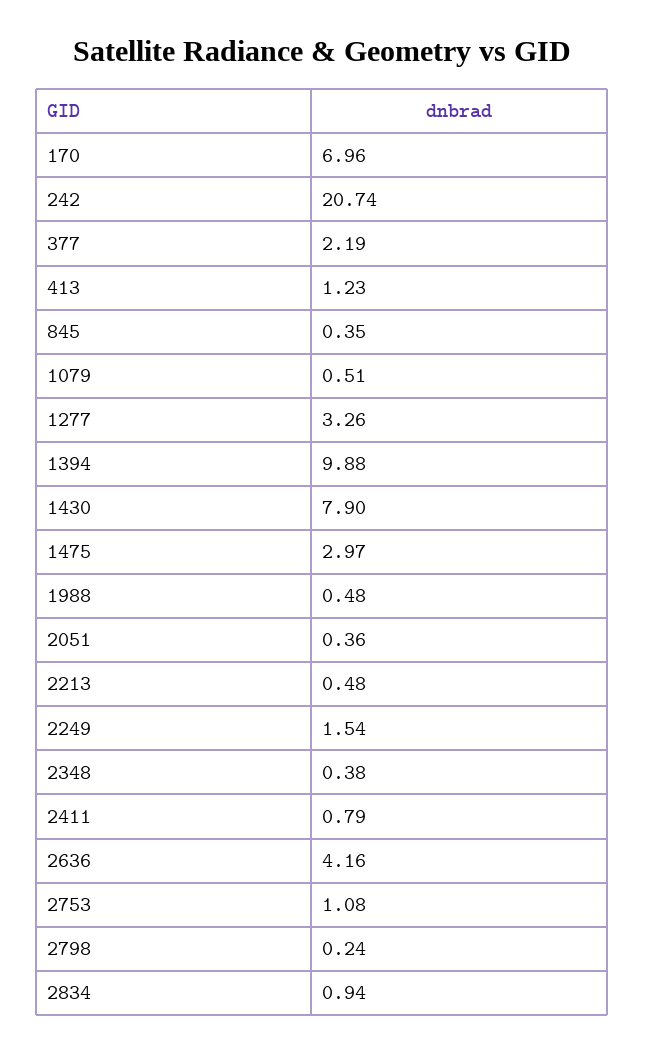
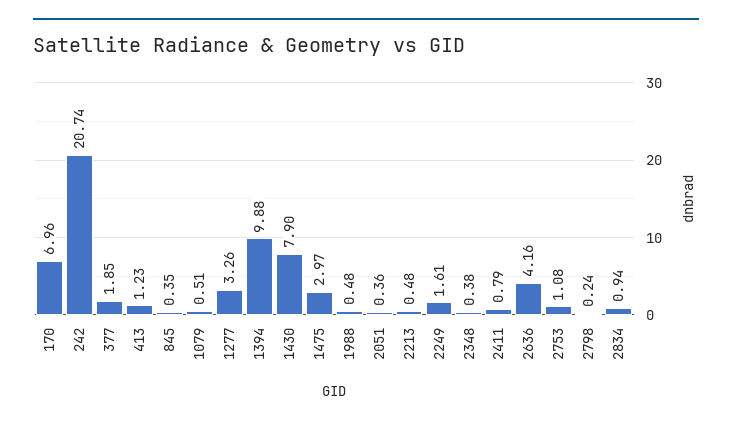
377: 2.19 -> 1.85
2249: 1.54 -> 1.61

